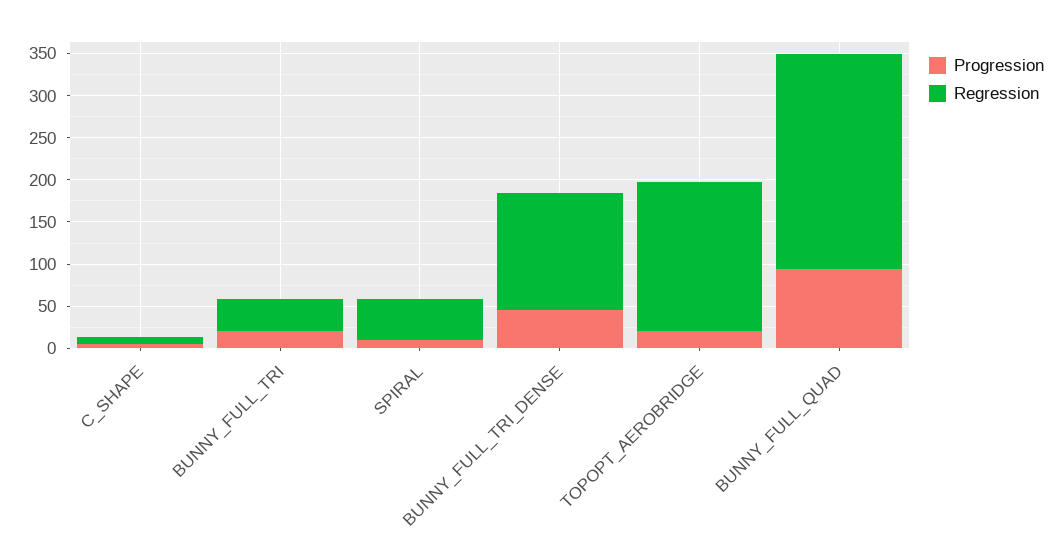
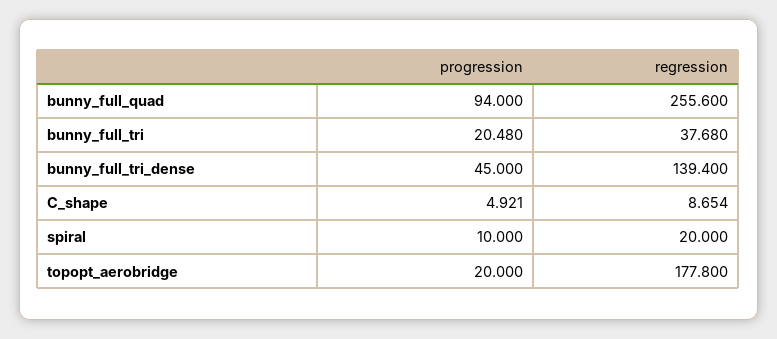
Regression, SPIRAL: 50 -> 20

